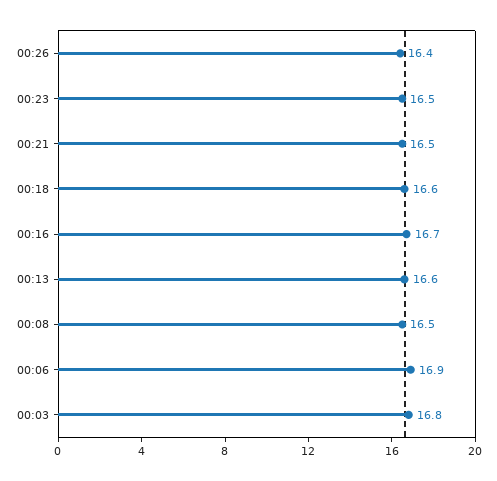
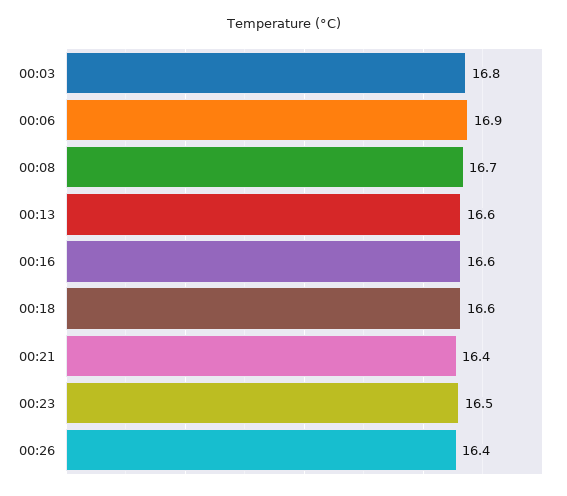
00:21: 16.5 -> 16.4
00:16: 16.7 -> 16.6
00:08: 16.5 -> 16.7

